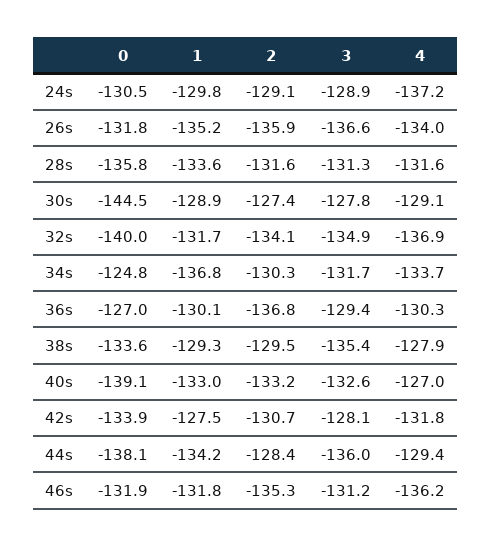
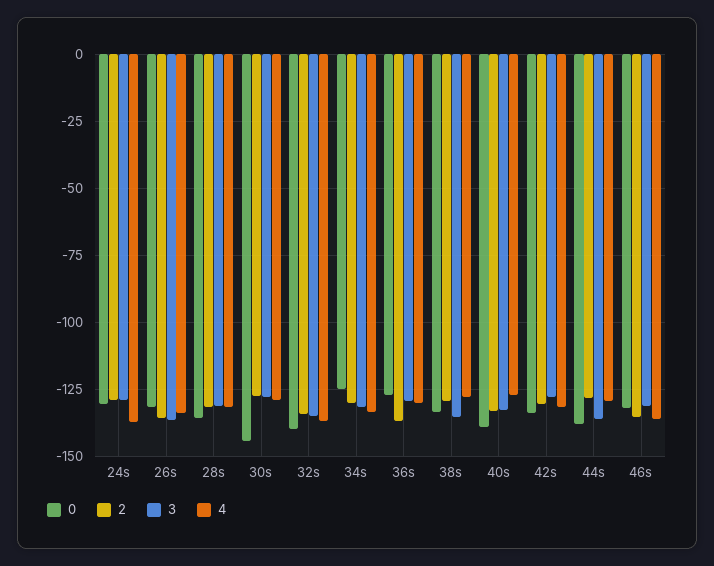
1, 24s: -129.8 -> none
1, 26s: -135.2 -> none
1, 28s: -133.6 -> none
1, 30s: -128.9 -> none
1, 32s: -131.7 -> none
1, 34s: -136.8 -> none
1, 36s: -130.1 -> none
1, 38s: -129.3 -> none
1, 40s: -133 -> none
1, 42s: -127.5 -> none
1, 44s: -134.2 -> none
1, 46s: -131.8 -> none

